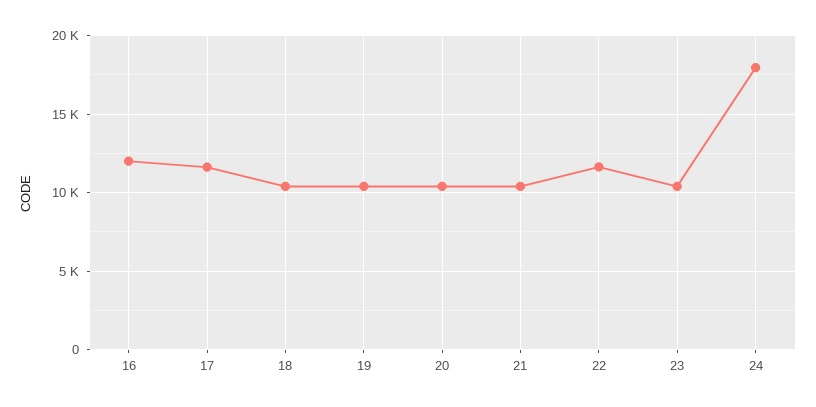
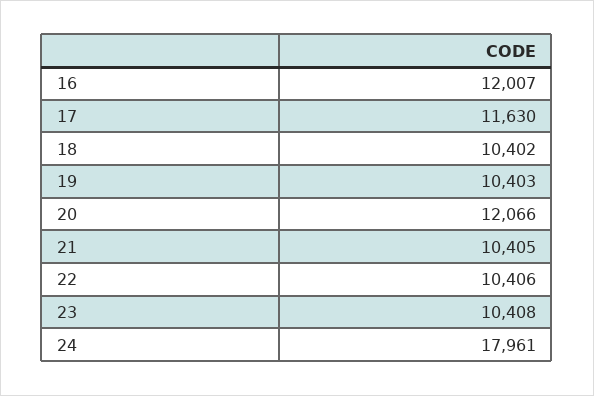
20: 10500 -> 12066
22: 11500 -> 10406

